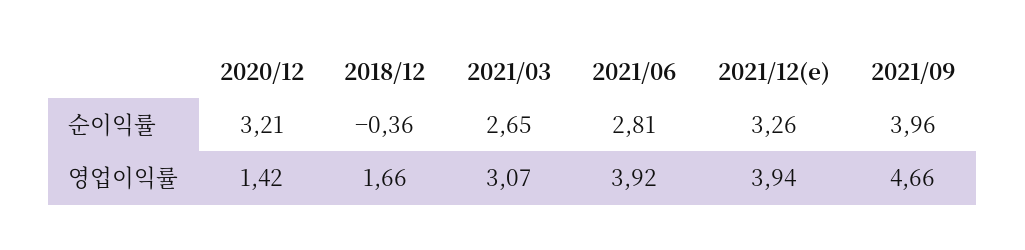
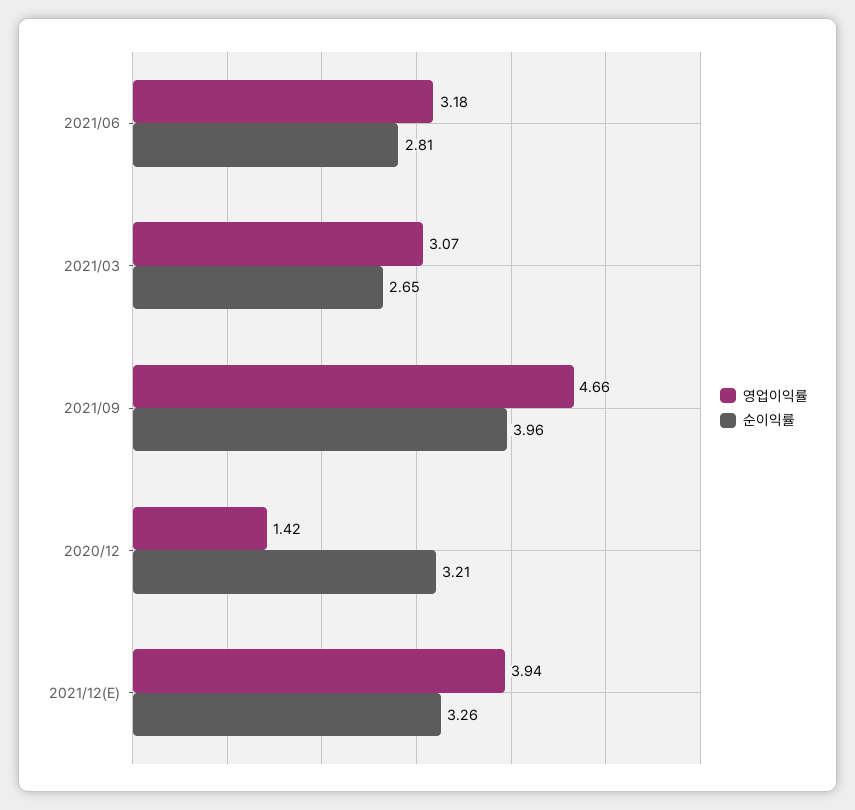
순이익률, 2018/12: -0.36 -> none
영업이익률, 2018/12: 1.66 -> none
영업이익률, 2021/06: 3.92 -> 3.18

